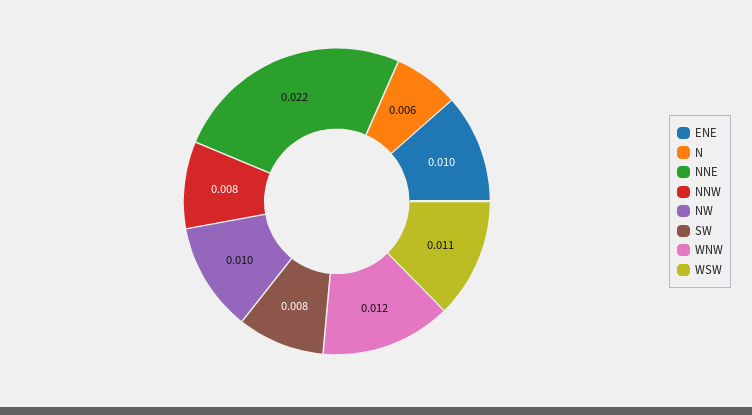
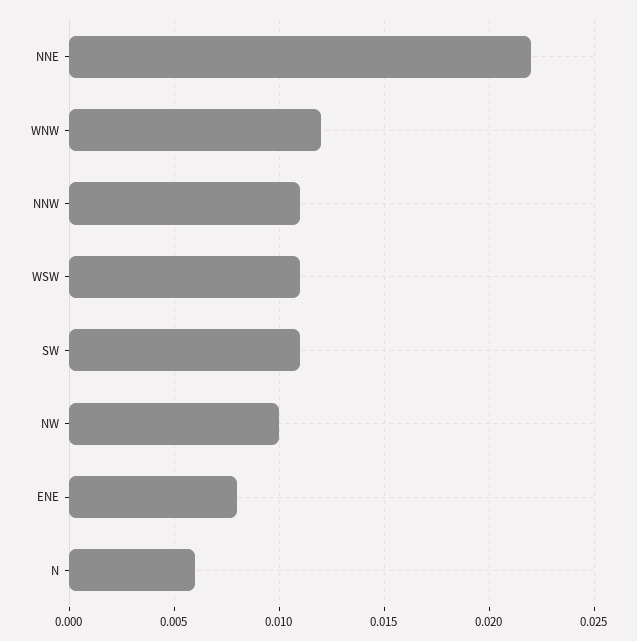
ENE: 0.01 -> 0.008
NNW: 0.008 -> 0.011
SW: 0.008 -> 0.011

